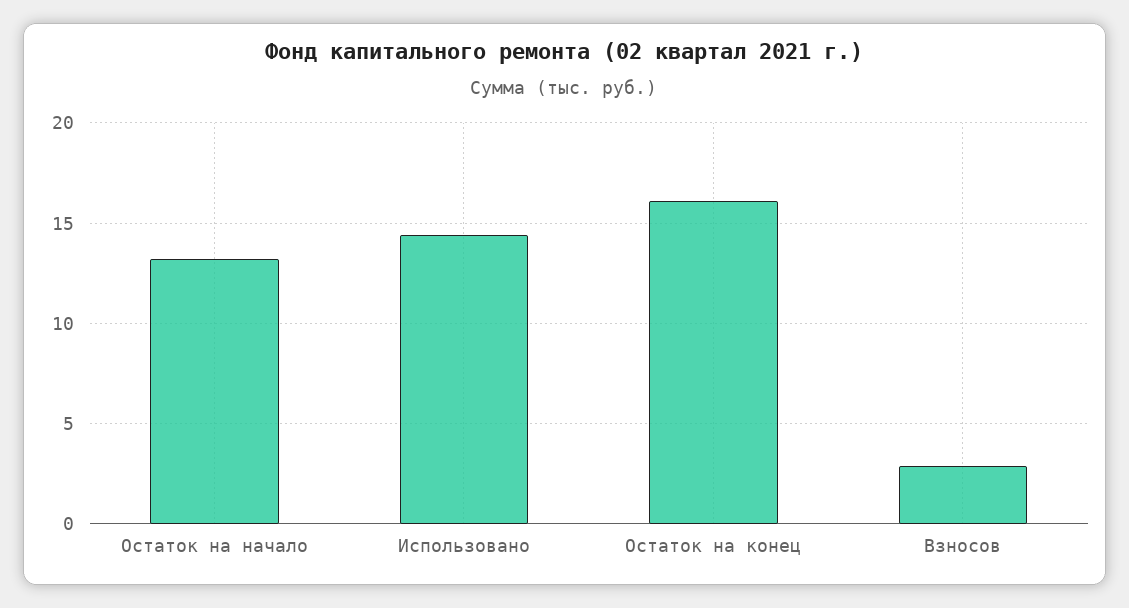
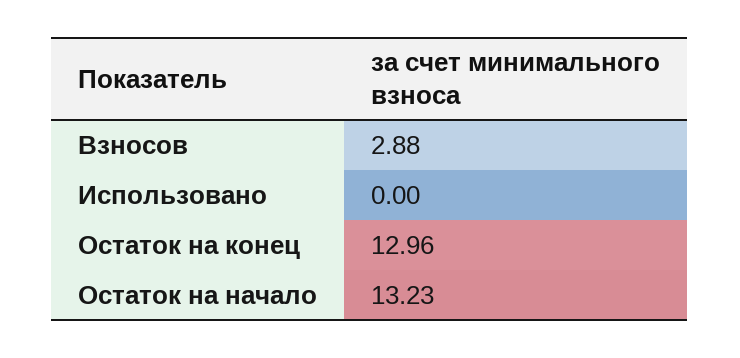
Использовано: 14.5 -> 0
Остаток на конец: 16 -> 12.96

